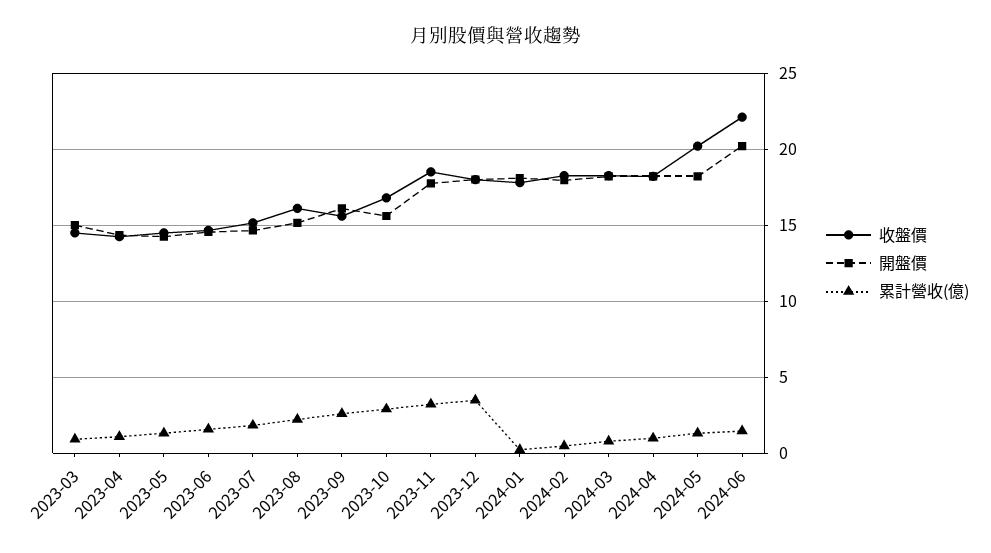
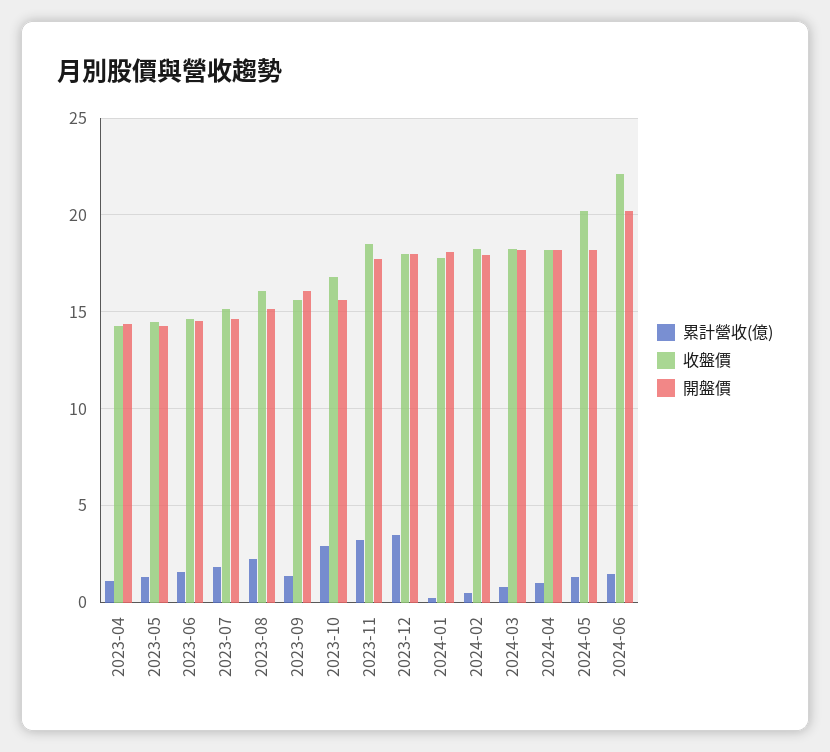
收盤價, 2023-03: 14.5 -> none
開盤價, 2023-03: 15 -> none
累計營收(億), 2023-03: 1 -> none
累計營收(億), 2023-09: 2.5 -> 1.5

